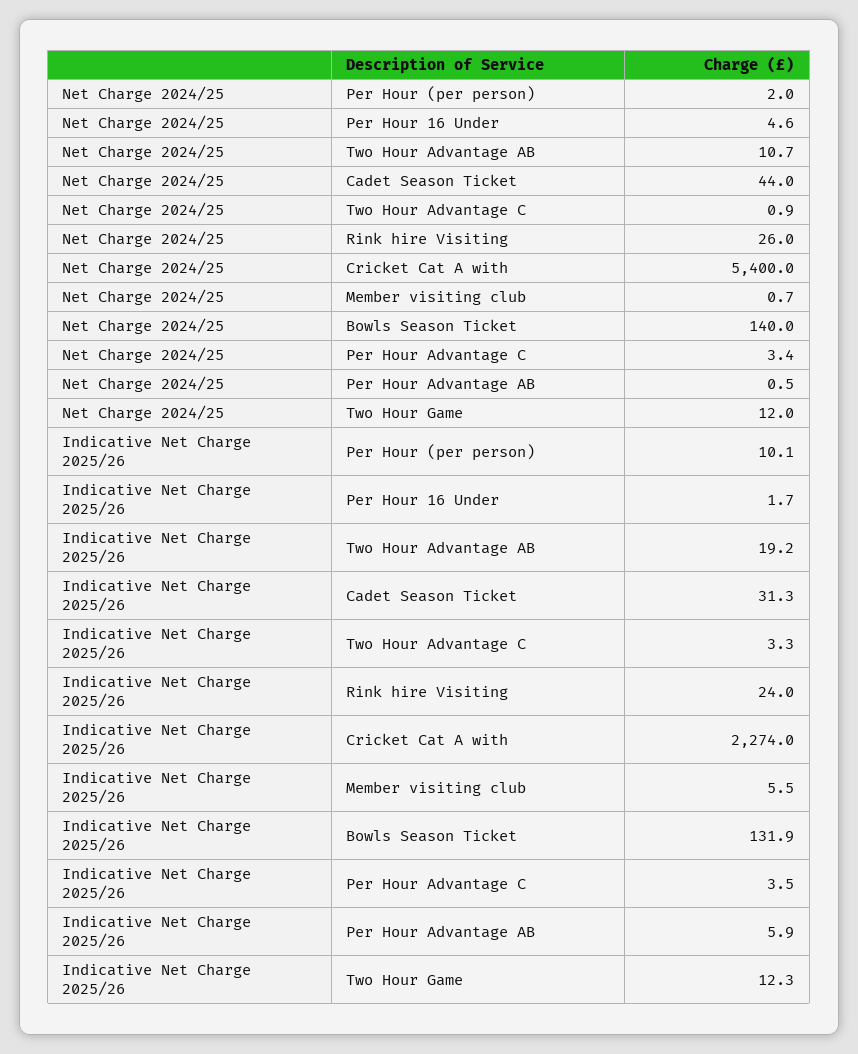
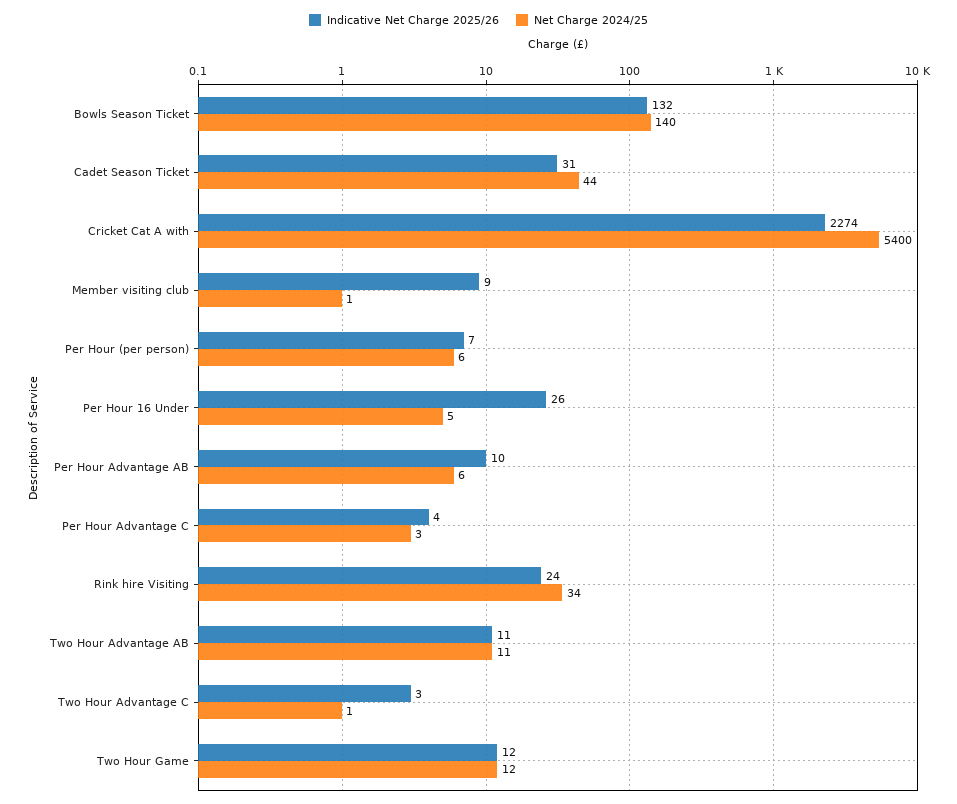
Net Charge 2024/25, Per Hour (per person): 2 -> 6
Net Charge 2024/25, Rink hire Visiting: 26 -> 34
Net Charge 2024/25, Per Hour Advantage AB: 0.5 -> 6
Indicative Net Charge 2025/26, Per Hour (per person): 10.1 -> 7
Indicative Net Charge 2025/26, Per Hour 16 Under: 1.7 -> 26
Indicative Net Charge 2025/26, Two Hour Advantage AB: 19.2 -> 11
Indicative Net Charge 2025/26, Member visiting club: 5.5 -> 9
Indicative Net Charge 2025/26, Per Hour Advantage AB: 5.9 -> 10

